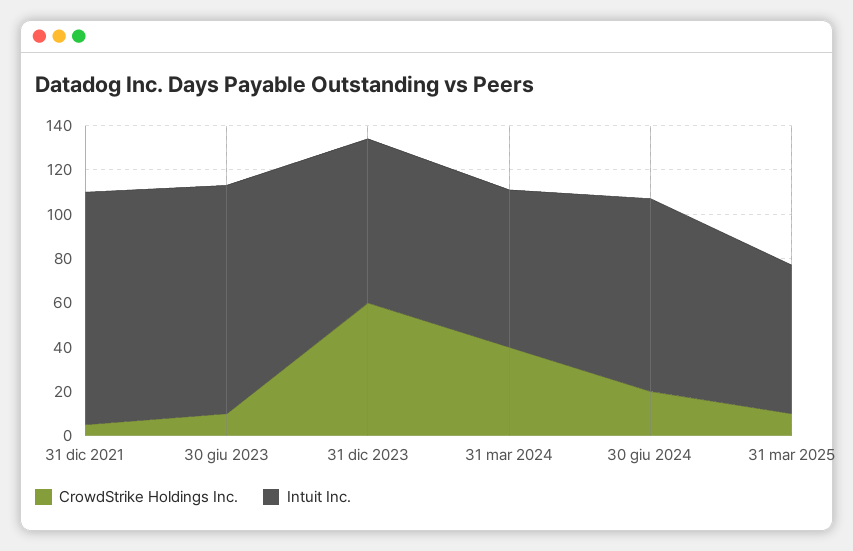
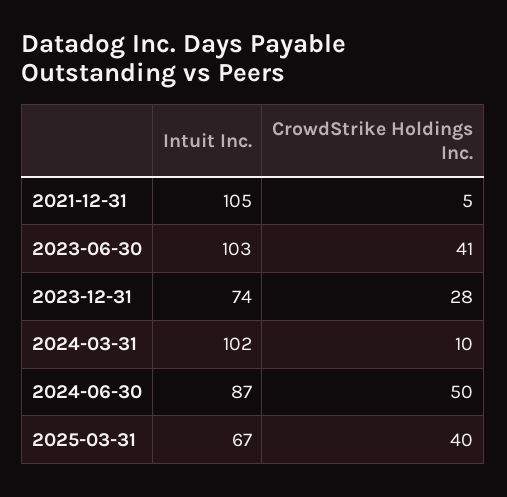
CrowdStrike Holdings Inc., 30 giu 2023: 10 -> 41
CrowdStrike Holdings Inc., 31 dic 2023: 60 -> 28
CrowdStrike Holdings Inc., 31 mar 2024: 40 -> 10
Intuit Inc., 31 mar 2024: 70 -> 102
CrowdStrike Holdings Inc., 30 giu 2024: 20 -> 50
CrowdStrike Holdings Inc., 31 mar 2025: 10 -> 40

